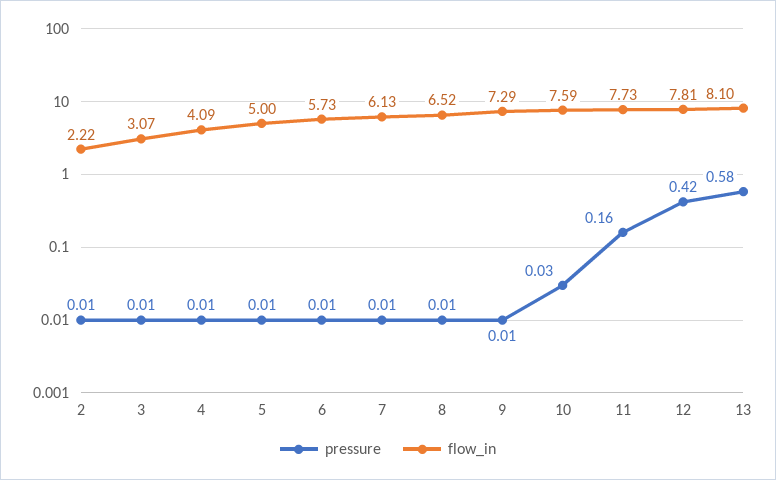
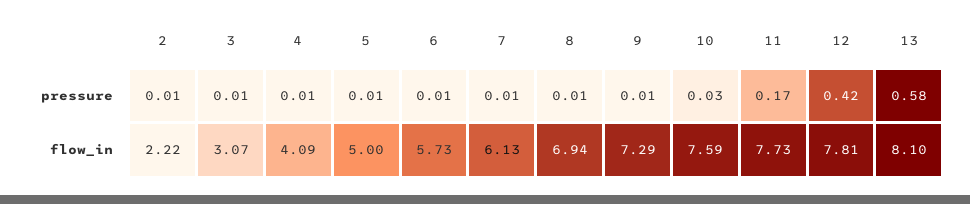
flow_in, 8: 6.52 -> 6.94
pressure, 11: 0.16 -> 0.17

